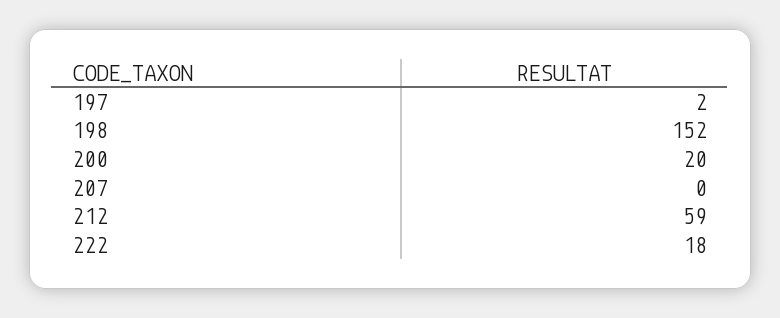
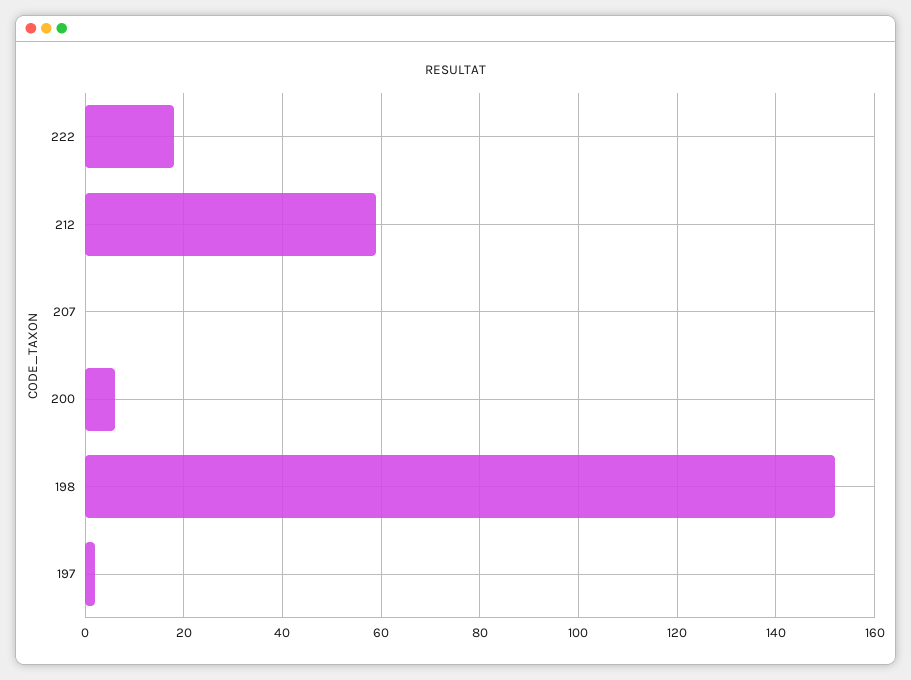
200: 20 -> 5

